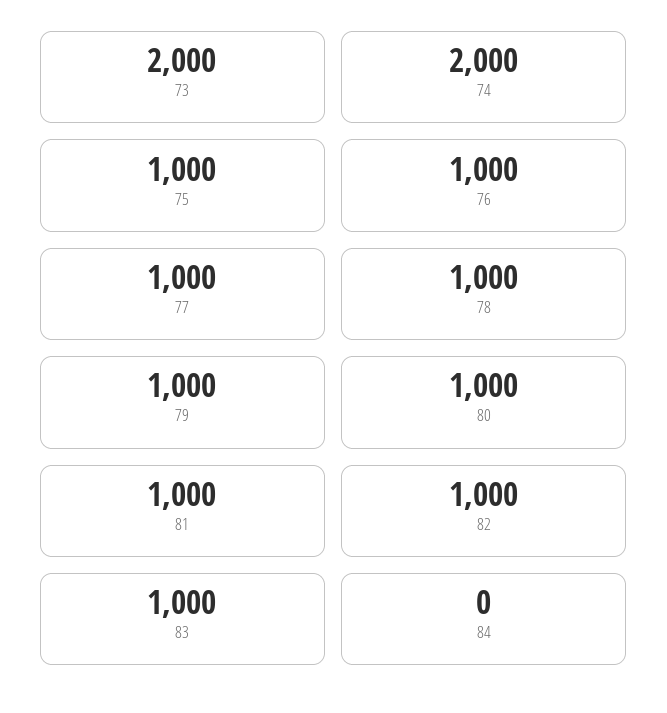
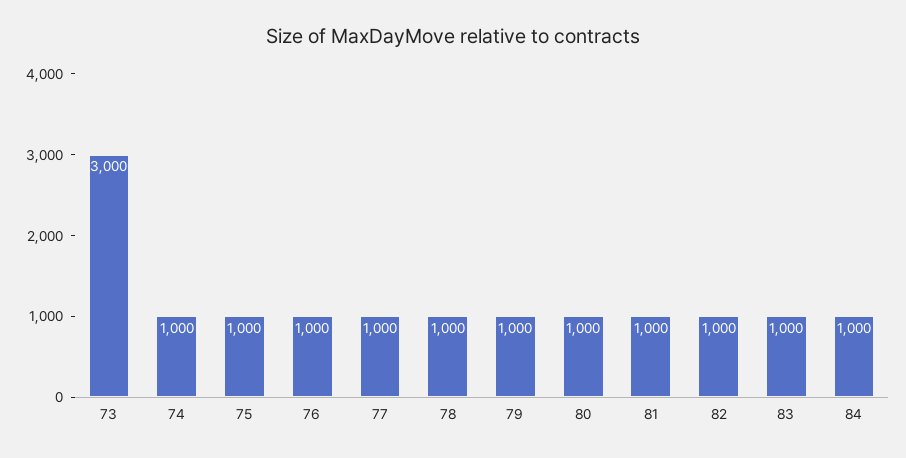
73: 2000 -> 3000
74: 2000 -> 1000
84: 0 -> 1000

